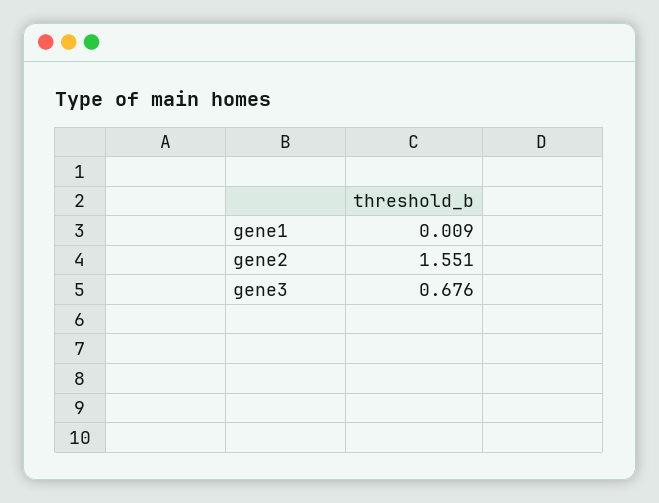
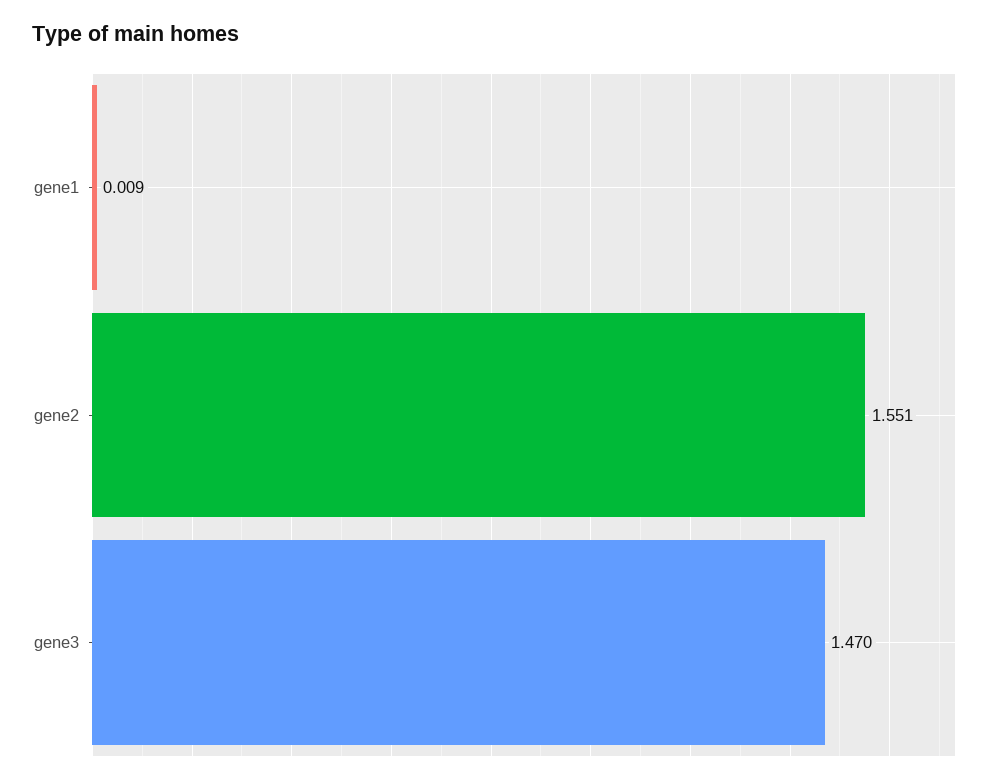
gene3: 0.676 -> 1.47

